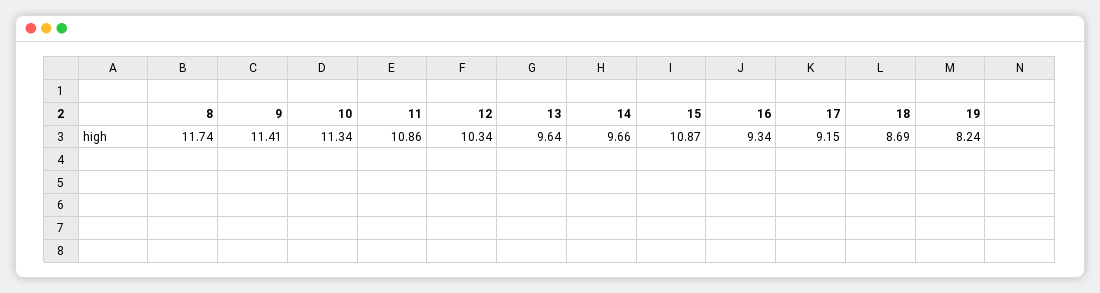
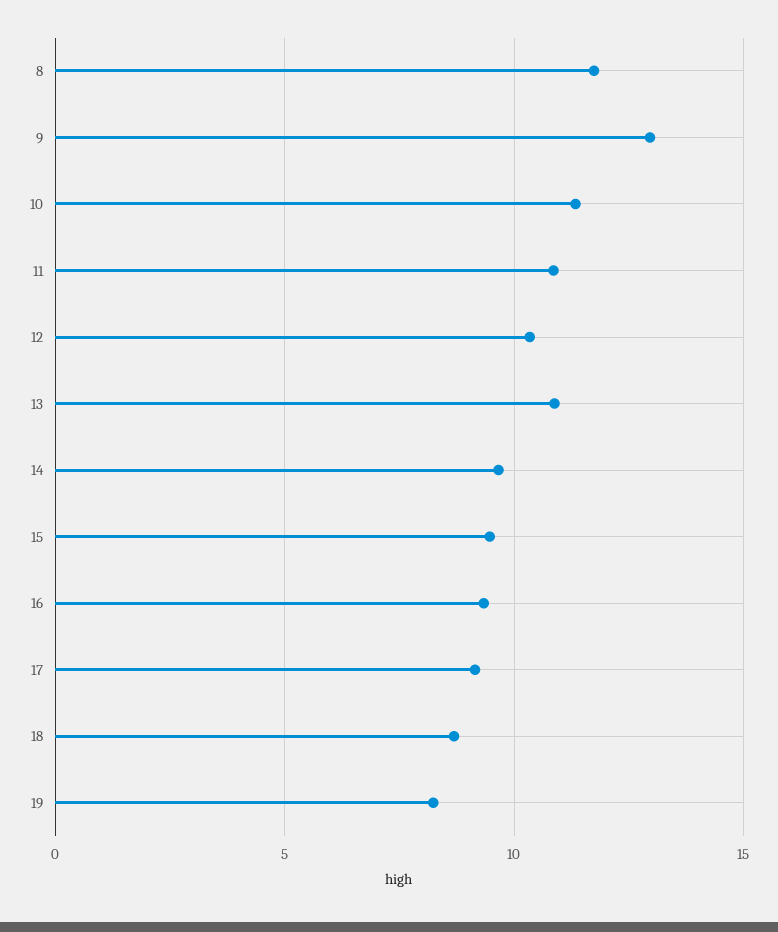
9: 11.41 -> 13
13: 9.64 -> 11
15: 10.87 -> 9.5

